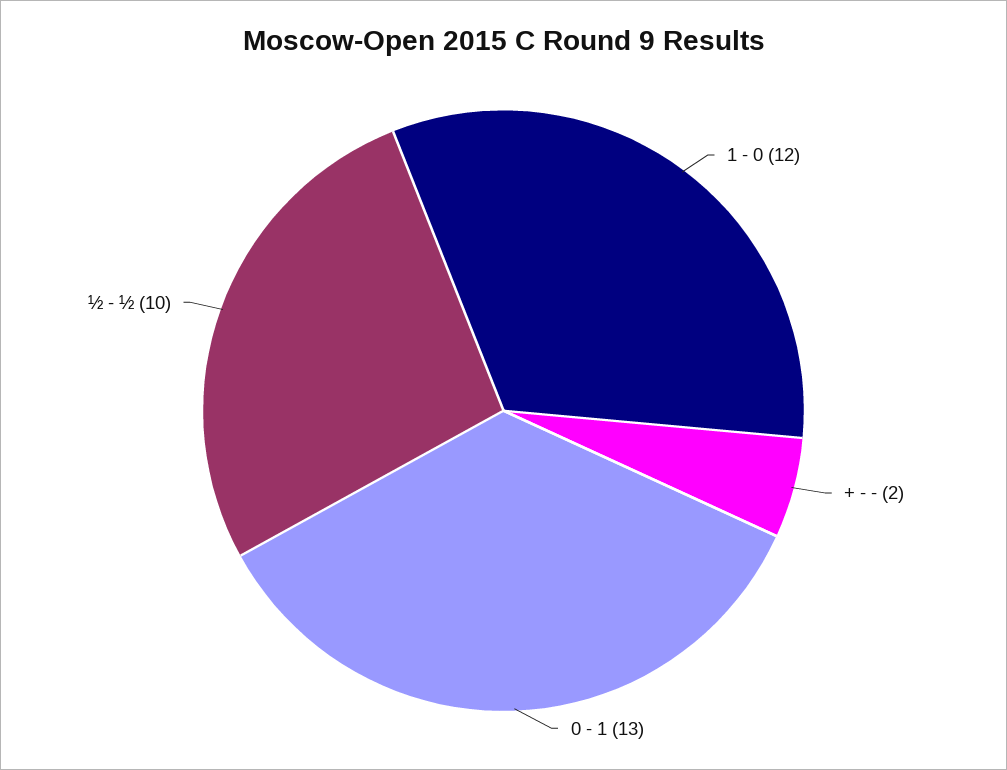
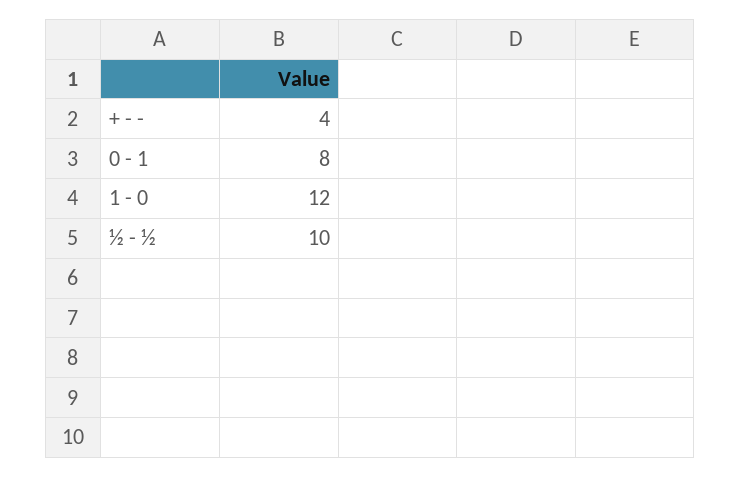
+ - -: 2 -> 4
0 - 1: 13 -> 8

